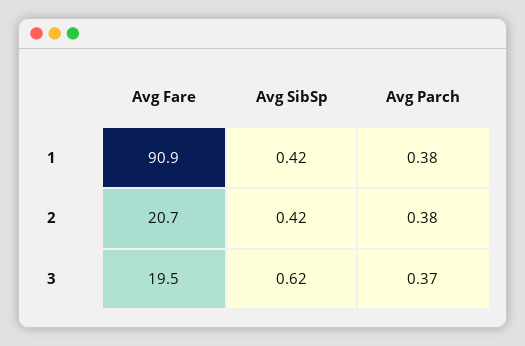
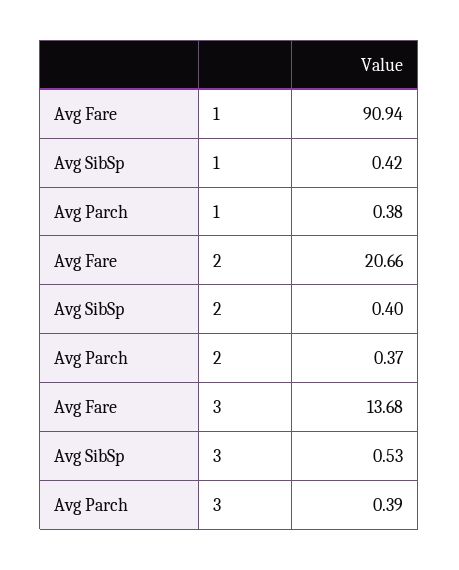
Avg SibSp, 2: 0.42 -> 0.4
Avg Parch, 2: 0.38 -> 0.37
Avg Fare, 3: 19.5 -> 13.68
Avg SibSp, 3: 0.62 -> 0.53
Avg Parch, 3: 0.37 -> 0.39

